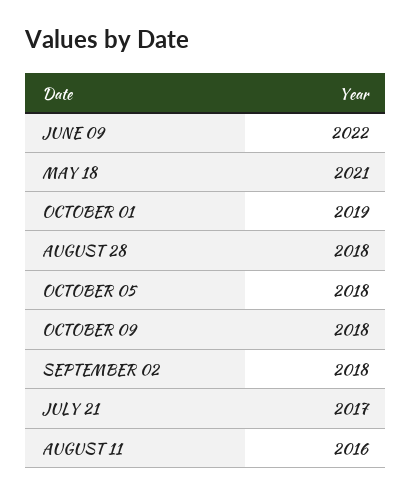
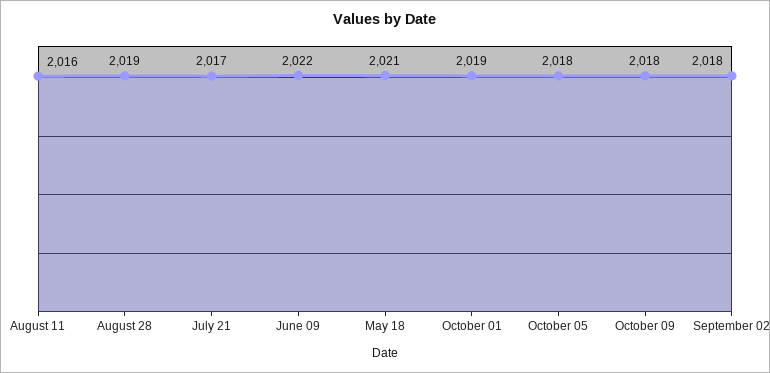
AUGUST 28: 2018 -> 2019

